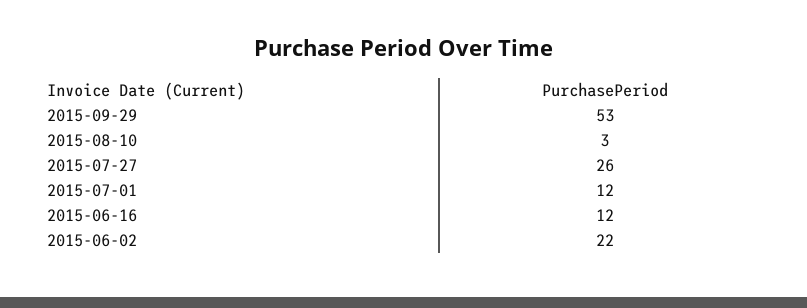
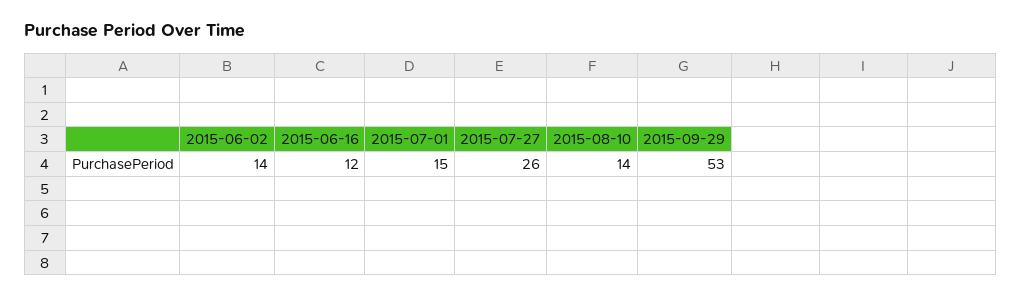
2015-08-10: 3 -> 14
2015-07-01: 12 -> 15
2015-06-02: 22 -> 14

